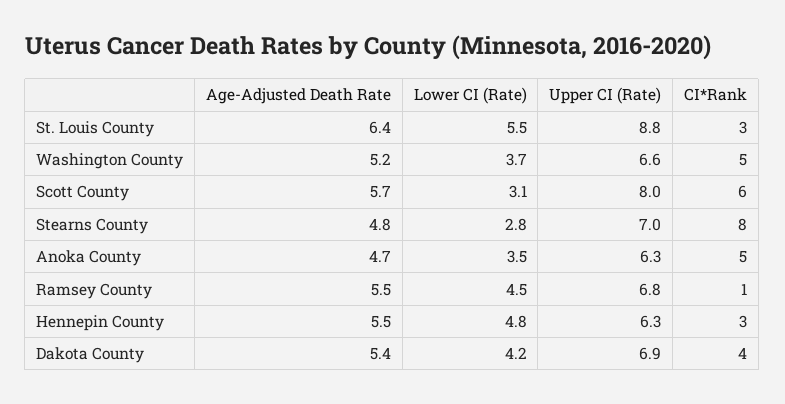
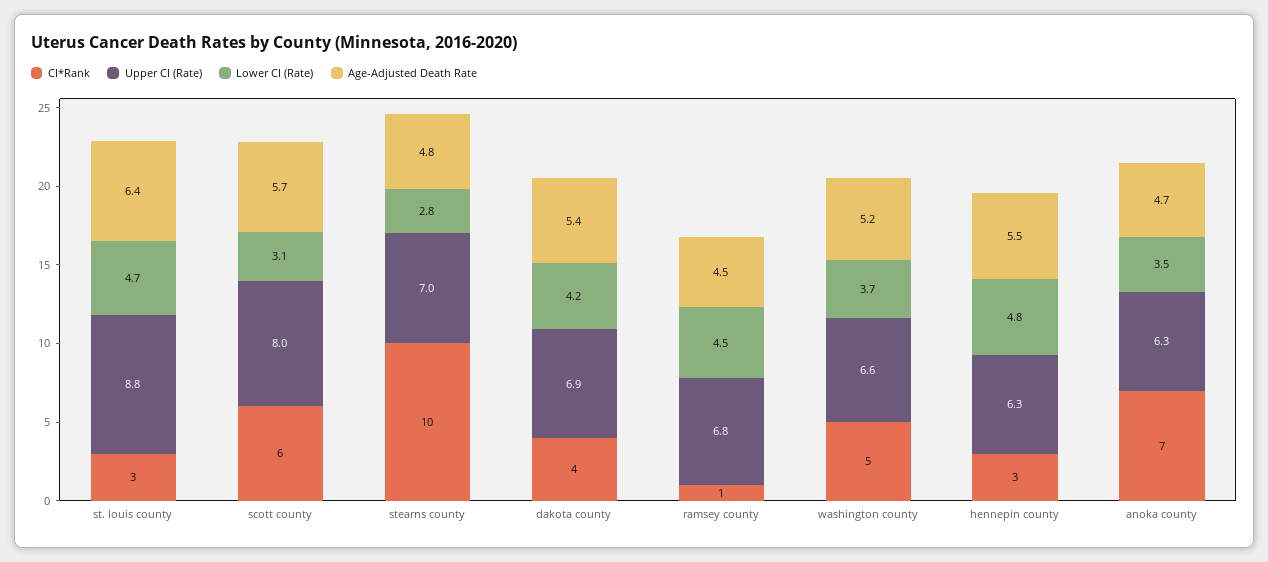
Lower CI (Rate), St. Louis County: 5.5 -> 4.7
CI*Rank, Stearns County: 8 -> 10
CI*Rank, Anoka County: 5 -> 7
Age-Adjusted Death Rate, Ramsey County: 5.5 -> 4.5

